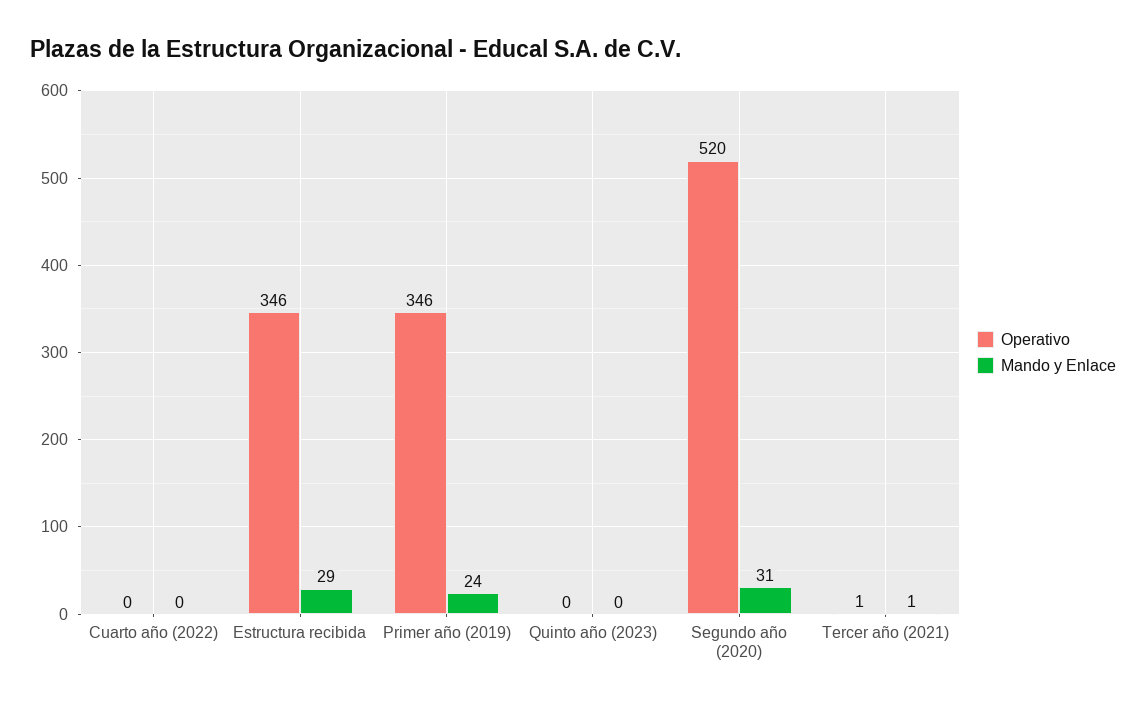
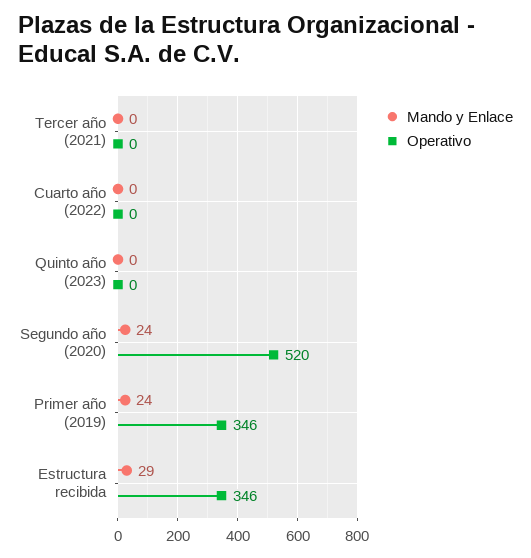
Mando y Enlace, Segundo año (2020): 31 -> 24
Operativo, Tercer año (2021): 1 -> 0
Mando y Enlace, Tercer año (2021): 1 -> 0

